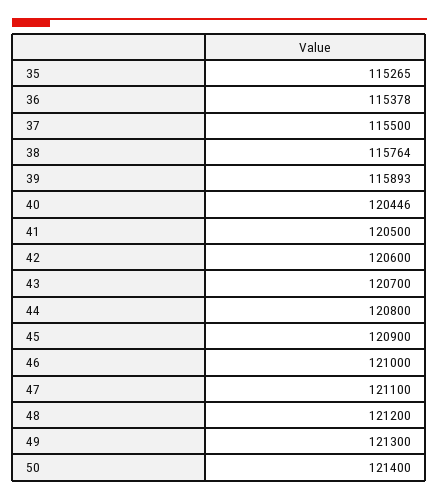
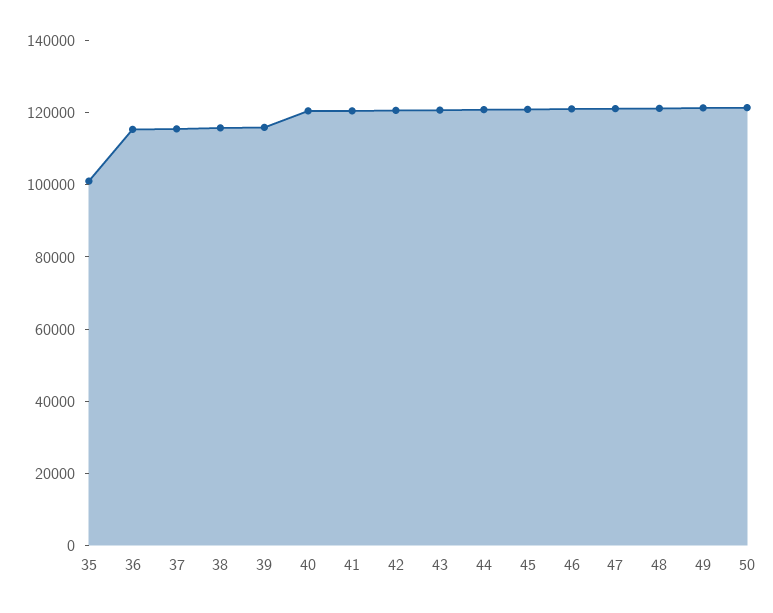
35: 115265 -> 100000

